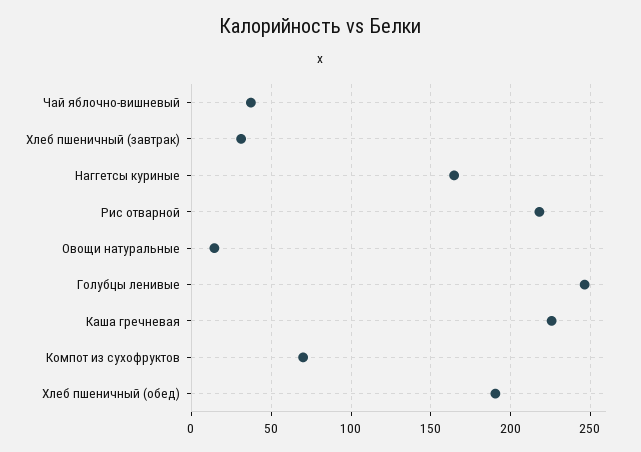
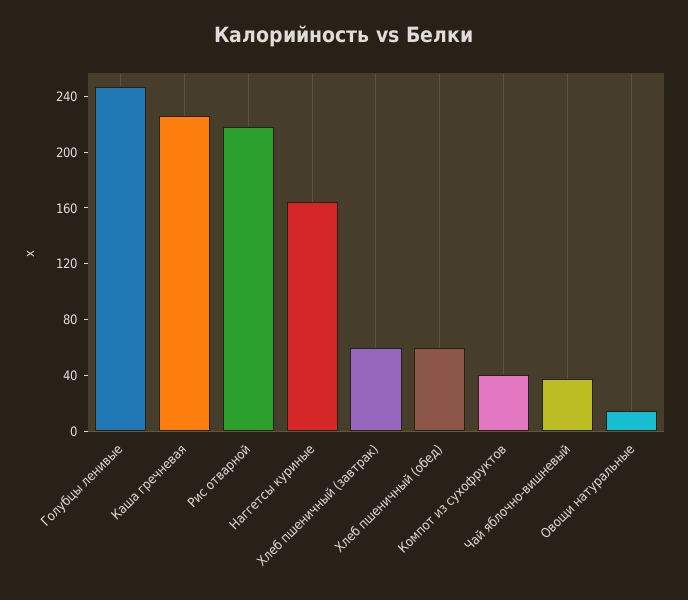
Хлеб пшеничный (завтрак): 30 -> 60
Компот из сухофруктов: 70 -> 40
Хлеб пшеничный (обед): 190 -> 60

